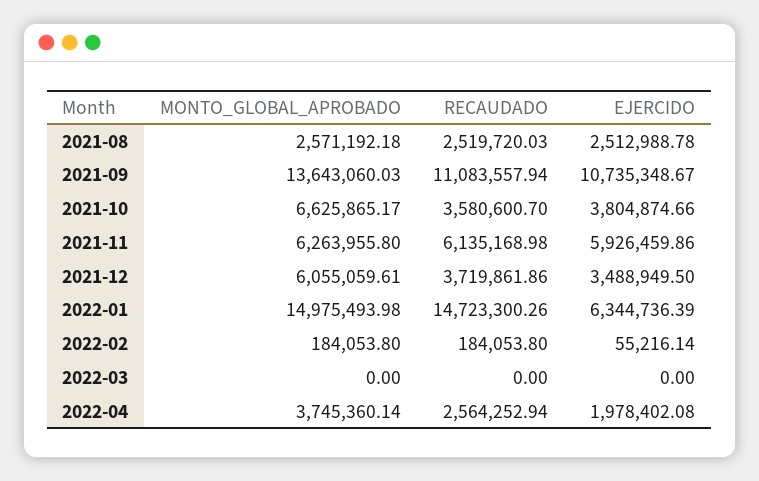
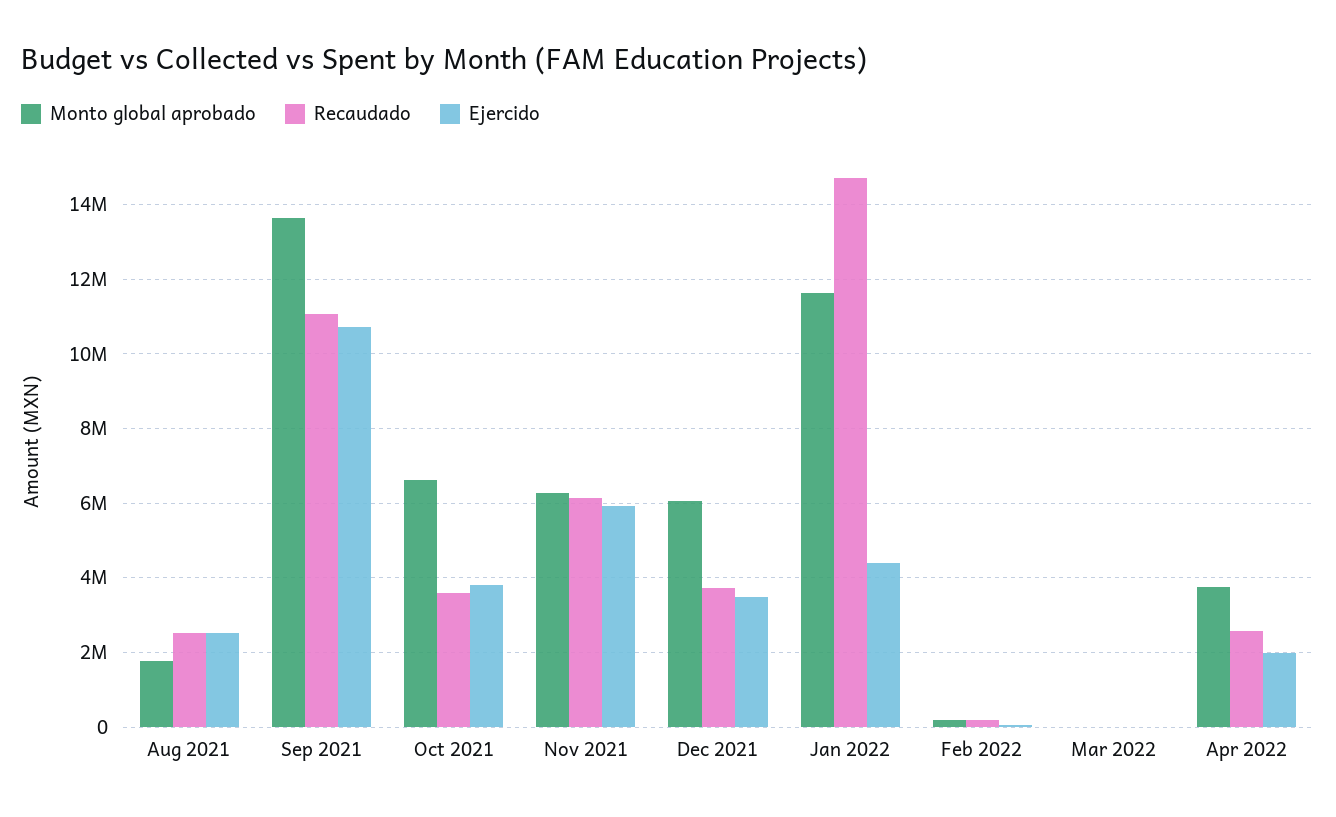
MONTO_GLOBAL_APROBADO, 2021-08: 2571192.18 -> 1800000
MONTO_GLOBAL_APROBADO, 2022-01: 14975493.98 -> 11600000
EJERCIDO, 2022-01: 6344736.39 -> 4400000

